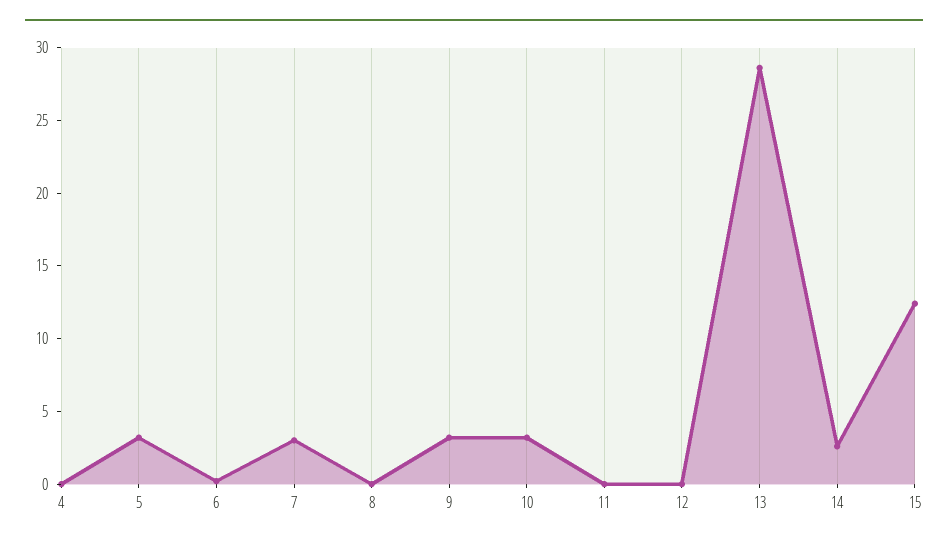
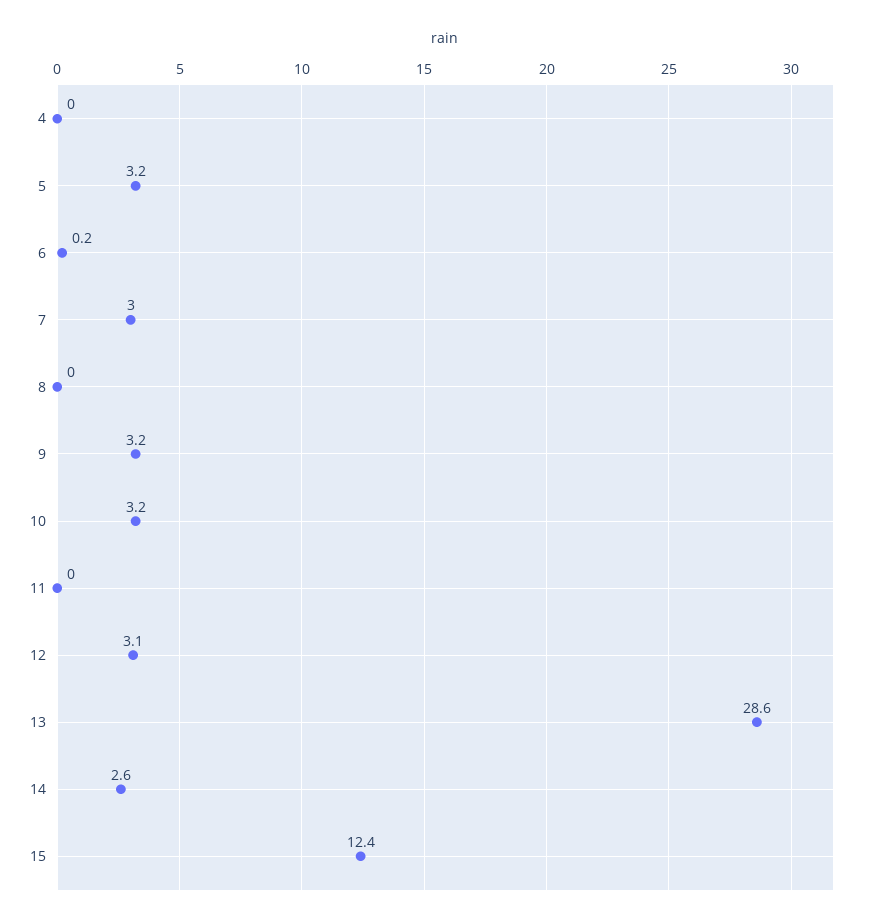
12: 0 -> 3.1

